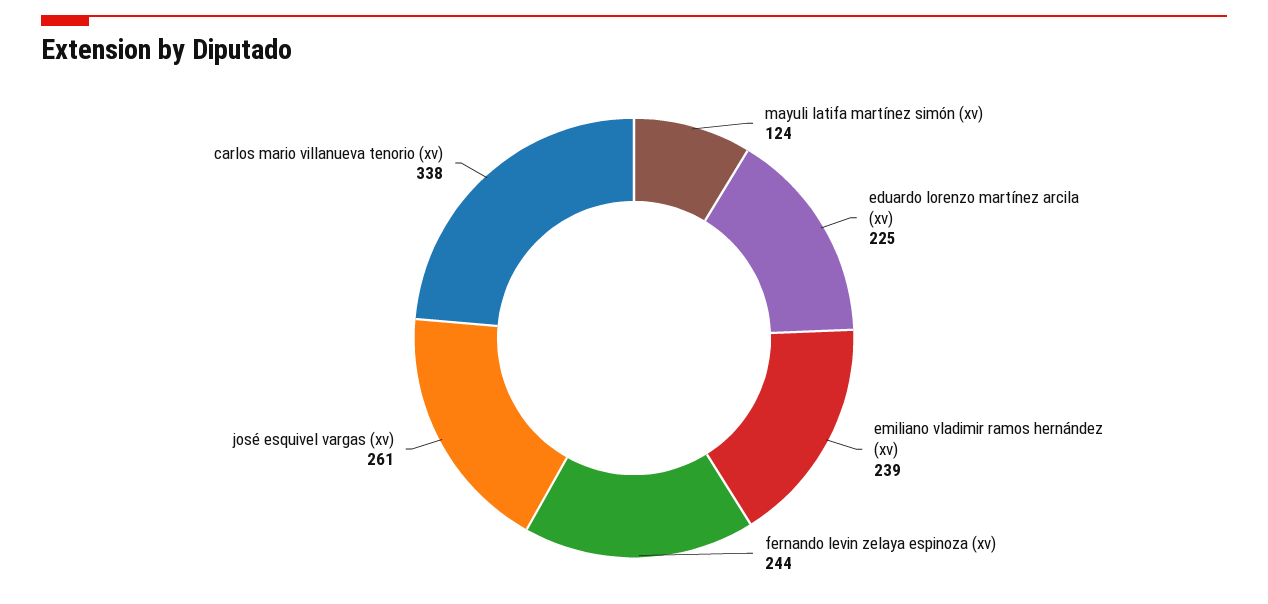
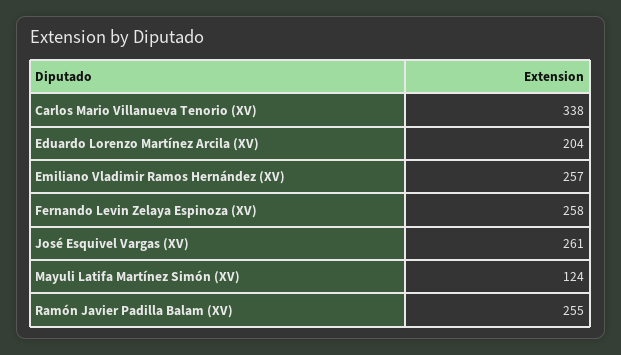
eduardo lorenzo martínez arcila (xv): 225 -> 204
emiliano vladimir ramos hernández (xv): 239 -> 257
fernando levin zelaya espinoza (xv): 244 -> 258
Ramón Javier Padilla Balam (XV): none -> 255

